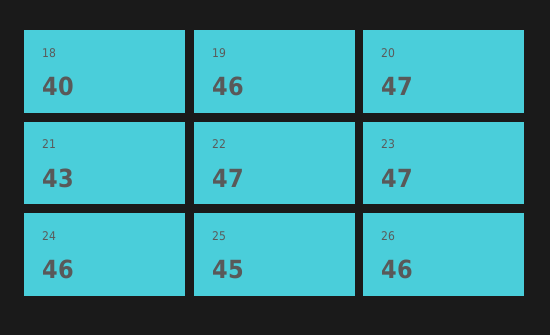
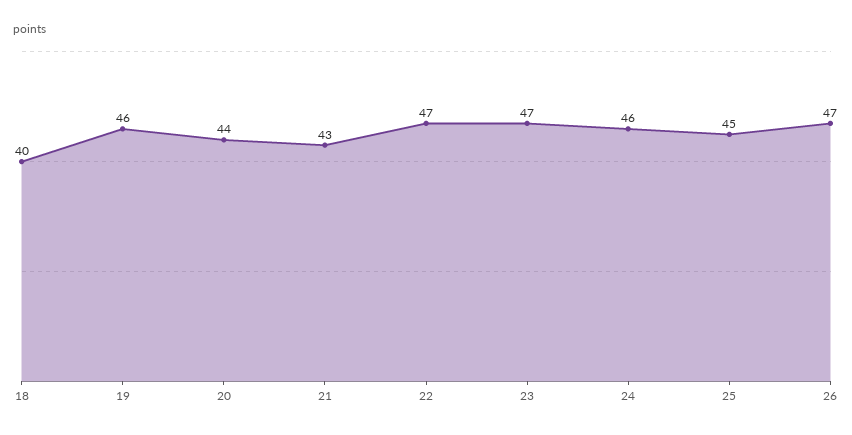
20: 47 -> 44
26: 46 -> 47

